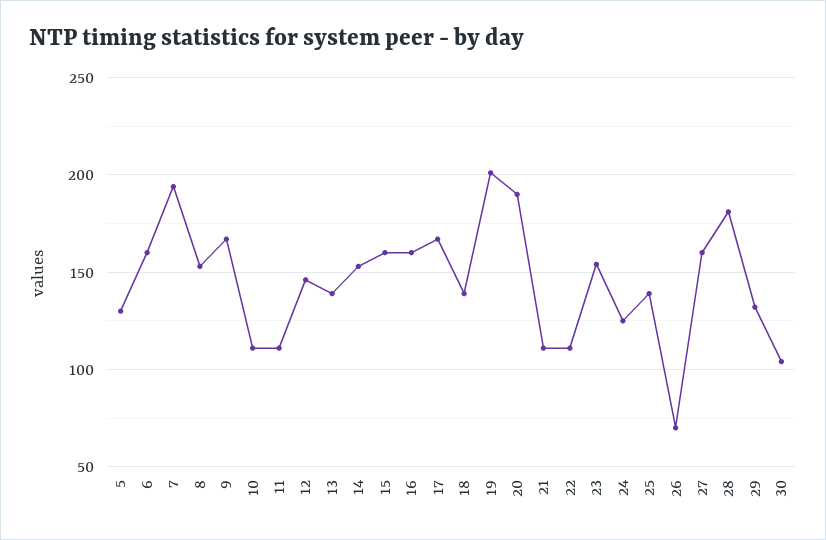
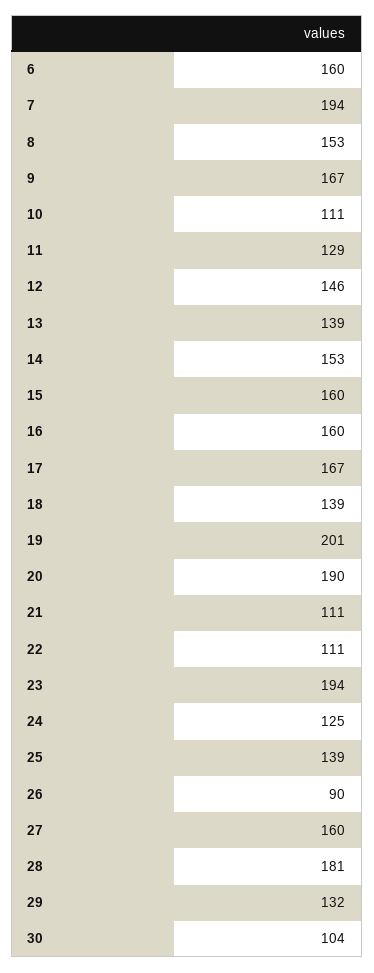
5: 130 -> none
11: 110 -> 129
23: 155 -> 194
26: 70 -> 90

